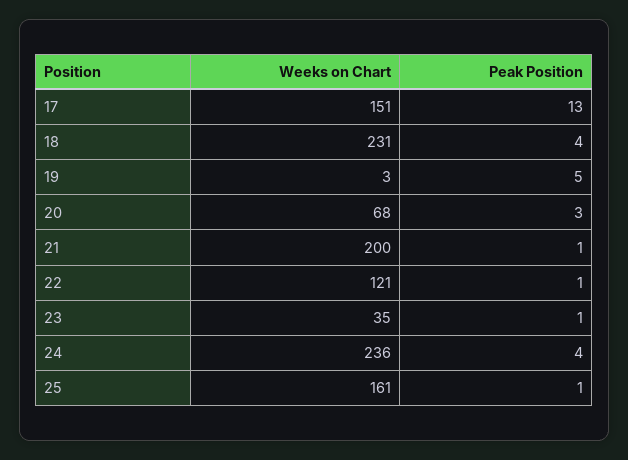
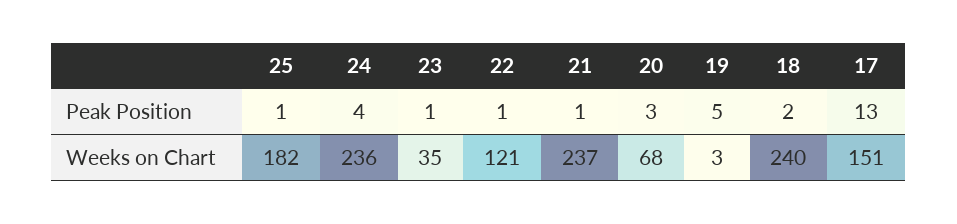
Weeks on Chart, 18: 231 -> 240
Peak Position, 18: 4 -> 2
Weeks on Chart, 21: 200 -> 237
Weeks on Chart, 25: 161 -> 182

